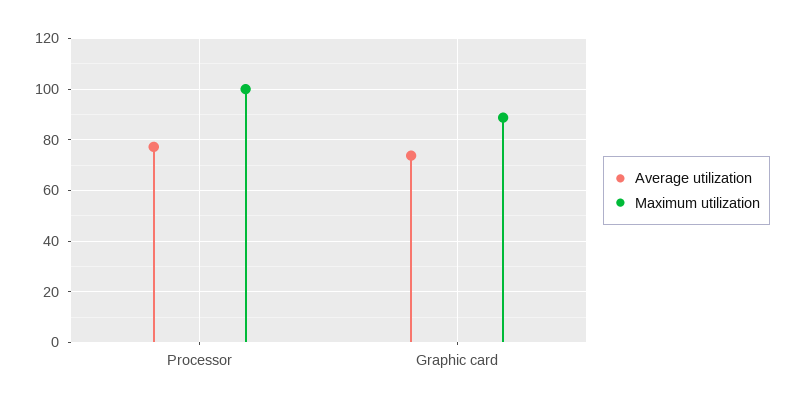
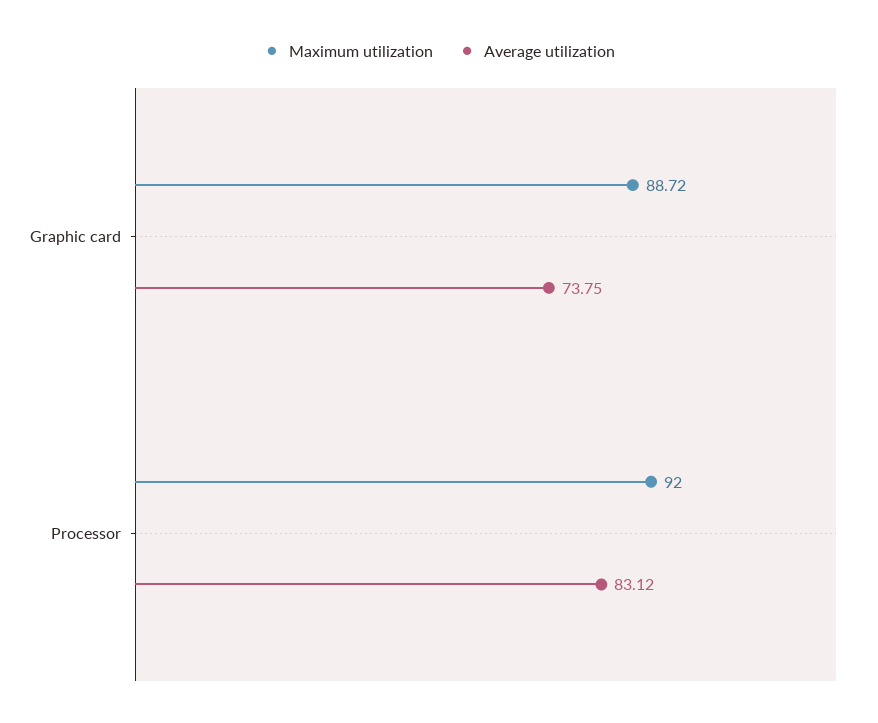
Average utilization, Processor: 77.5 -> 83.12
Maximum utilization, Processor: 100 -> 92

